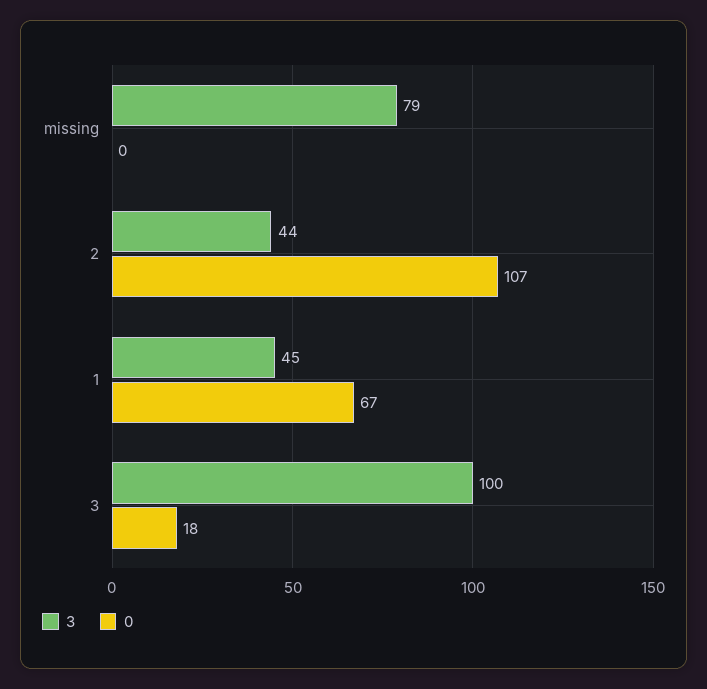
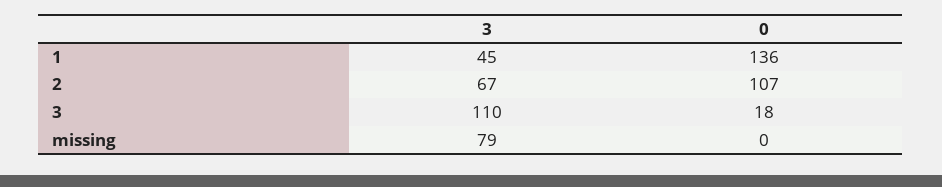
3, 2: 44 -> 67
0, 1: 67 -> 136
3, 3: 100 -> 110

